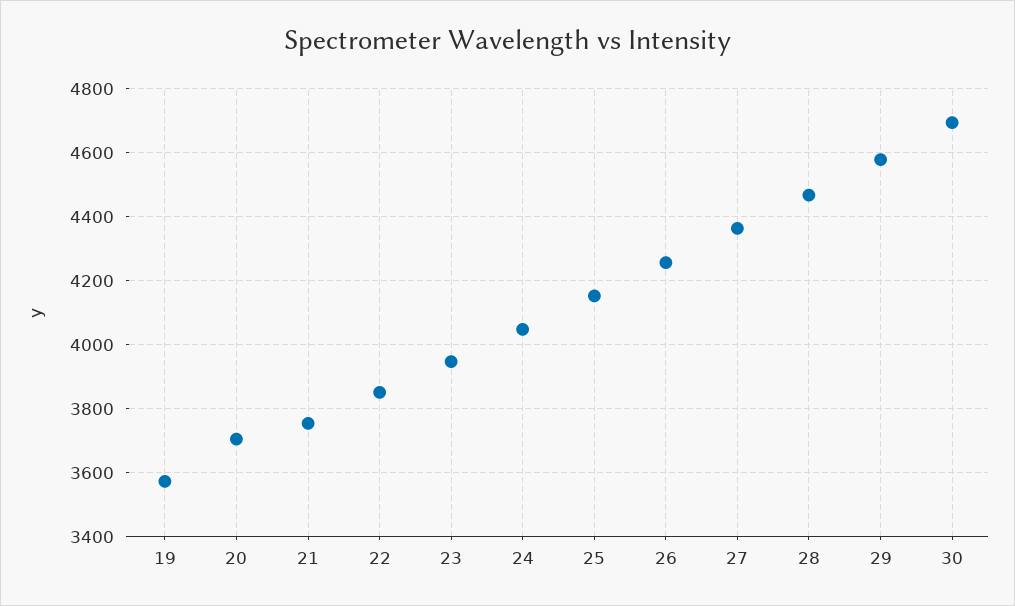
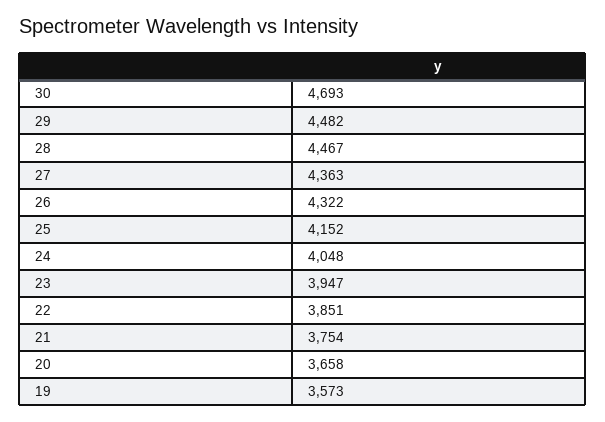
20: 3700 -> 3658
26: 4260 -> 4322
29: 4580 -> 4482

